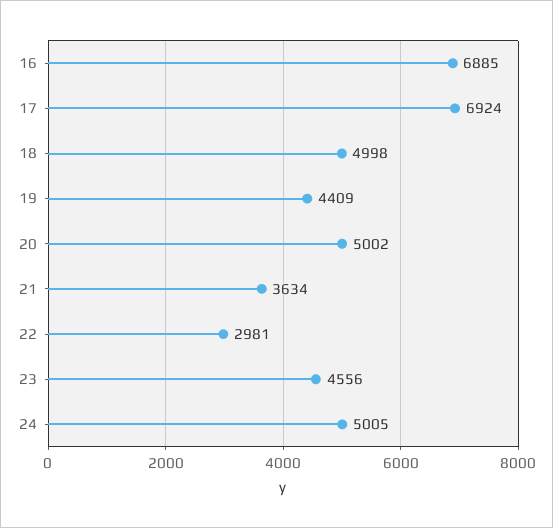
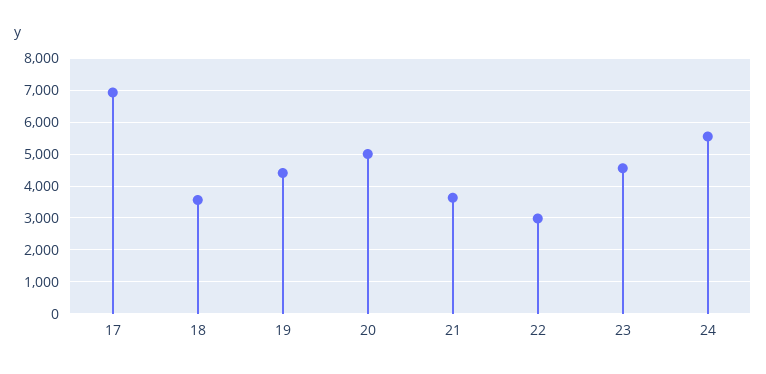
16: 6885 -> none
18: 4998 -> 3600
24: 5005 -> 5600

